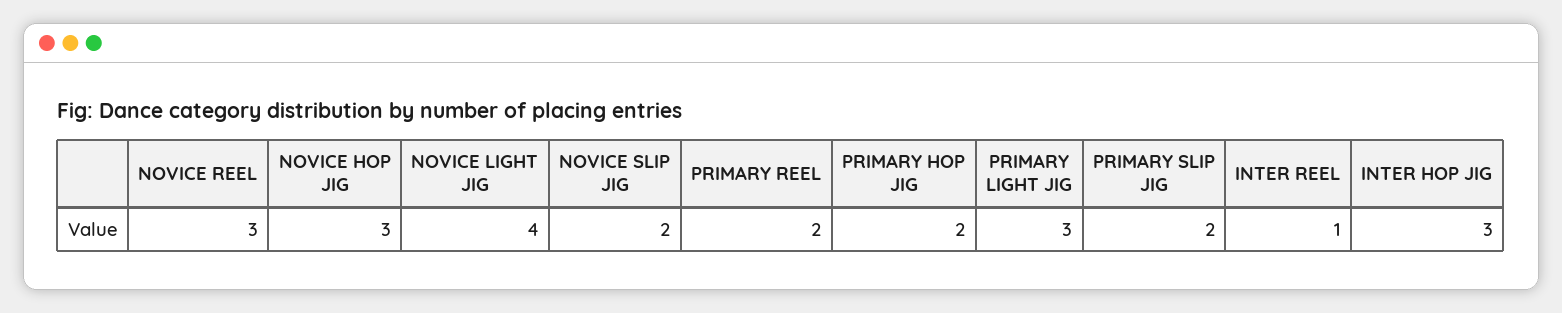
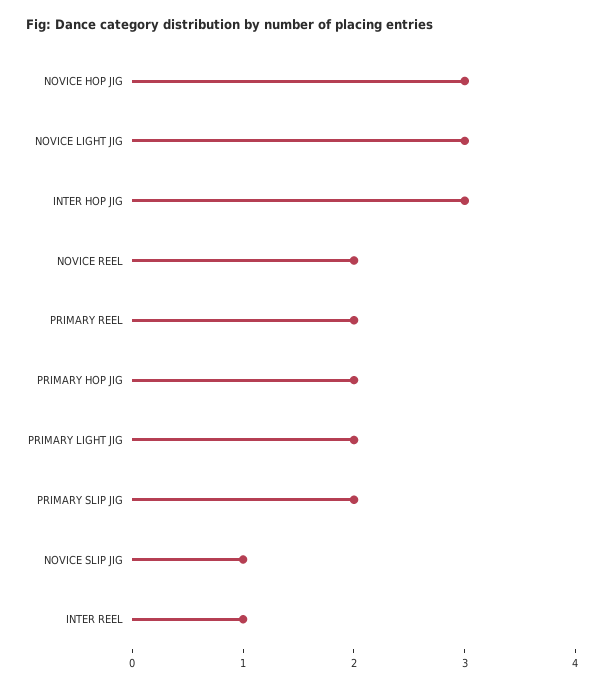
NOVICE REEL: 3 -> 2
NOVICE LIGHT JIG: 4 -> 3
NOVICE SLIP JIG: 2 -> 1
PRIMARY LIGHT JIG: 3 -> 2

